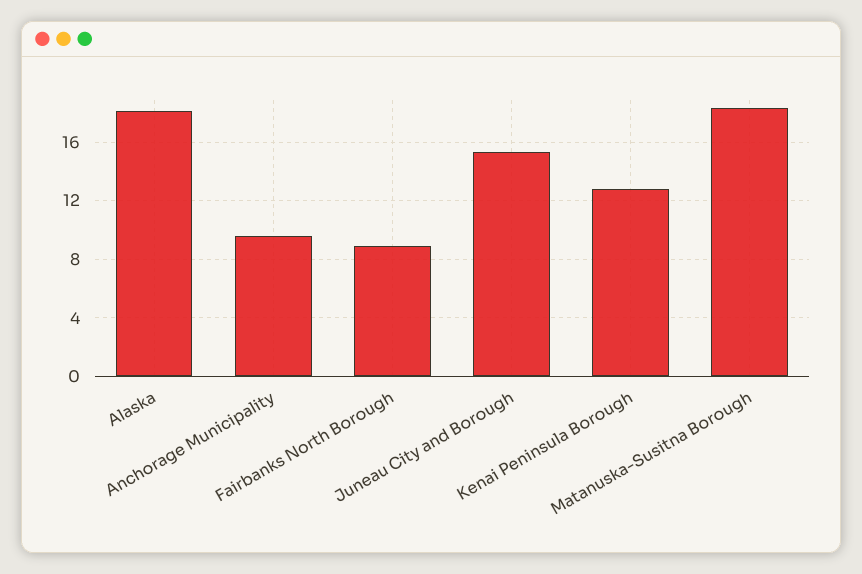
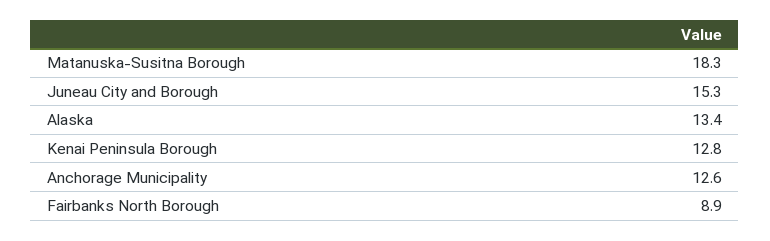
Alaska: 18 -> 13.4
Anchorage Municipality: 9.5 -> 12.6

